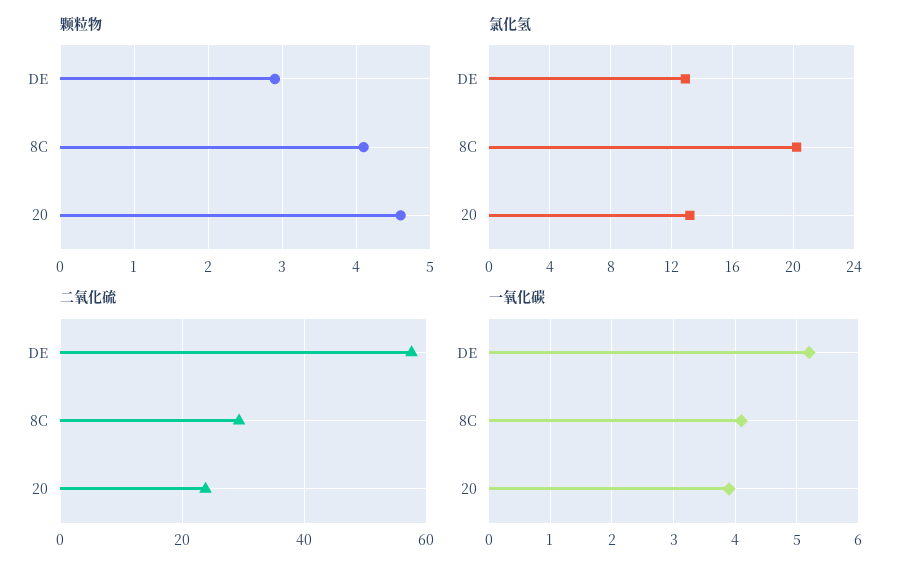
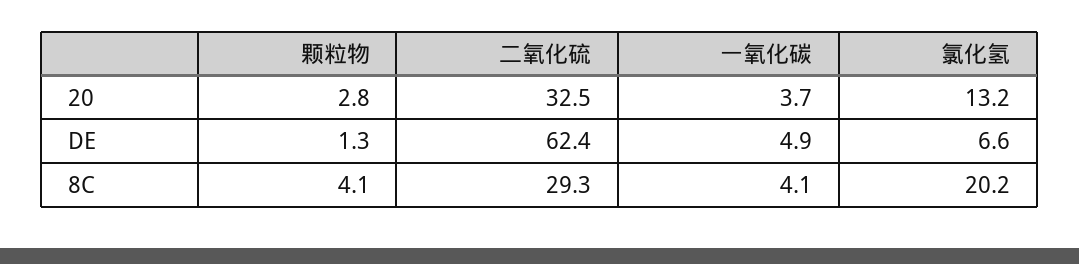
颗粒物, DE: 2.9 -> 1.3
颗粒物, 20: 4.6 -> 2.8
氯化氢, DE: 13 -> 6.6
二氧化硫, DE: 58 -> 62.4
二氧化硫, 20: 24 -> 32.5
一氧化碳, DE: 5.2 -> 4.9
一氧化碳, 20: 3.9 -> 3.7

